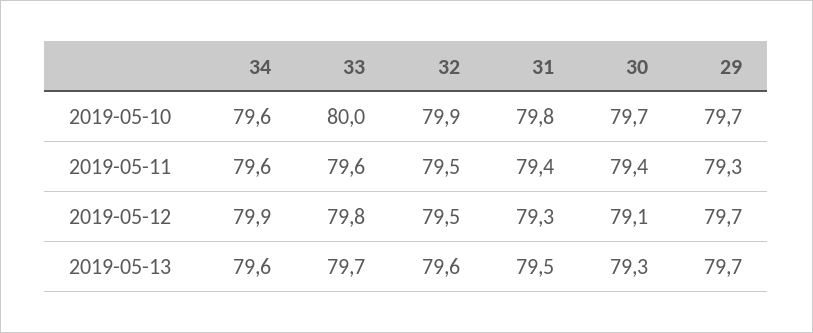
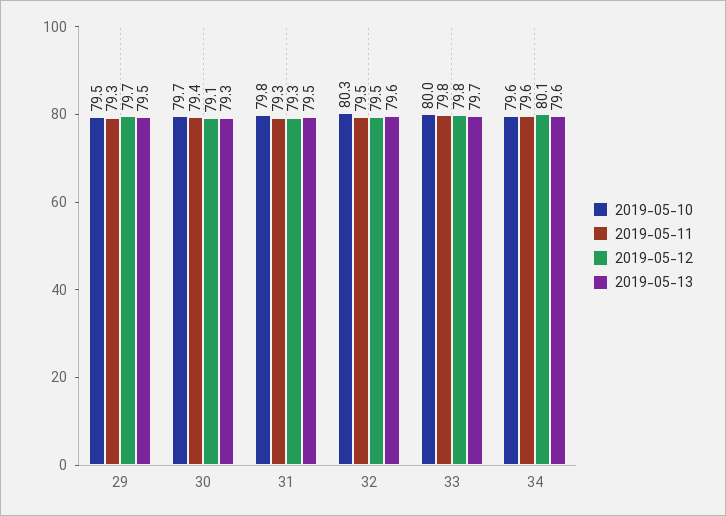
2019-05-10, 32: 79.9 -> 80.3
2019-05-10, 29: 79.7 -> 79.5
2019-05-11, 33: 79.6 -> 79.8
2019-05-11, 31: 79.4 -> 79.3
2019-05-12, 34: 79.9 -> 80.1
2019-05-13, 29: 79.7 -> 79.5

